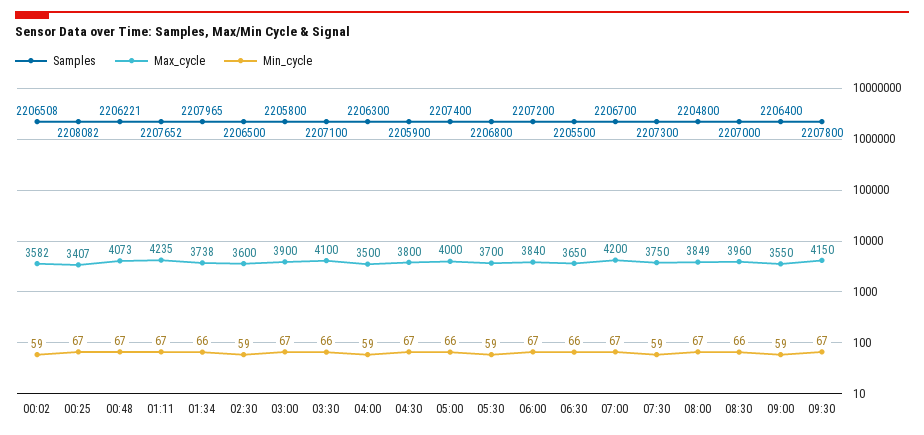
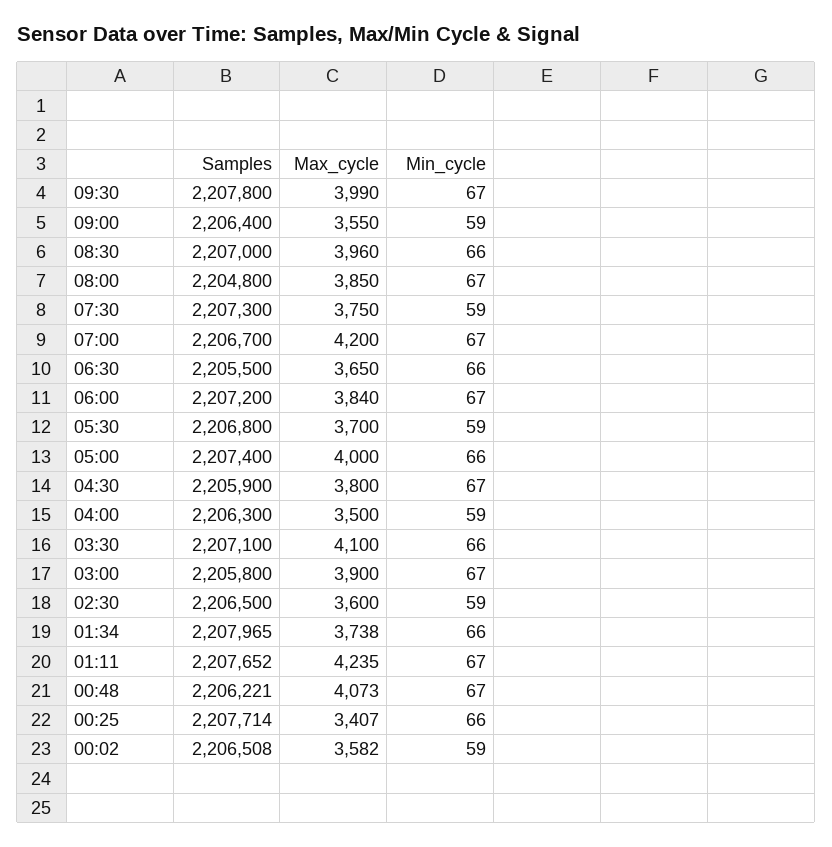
Samples, 00:25: 2208082 -> 2207714
Min_cycle, 00:25: 67 -> 66
Max_cycle, 08:00: 3849 -> 3850
Max_cycle, 09:30: 4150 -> 3990

